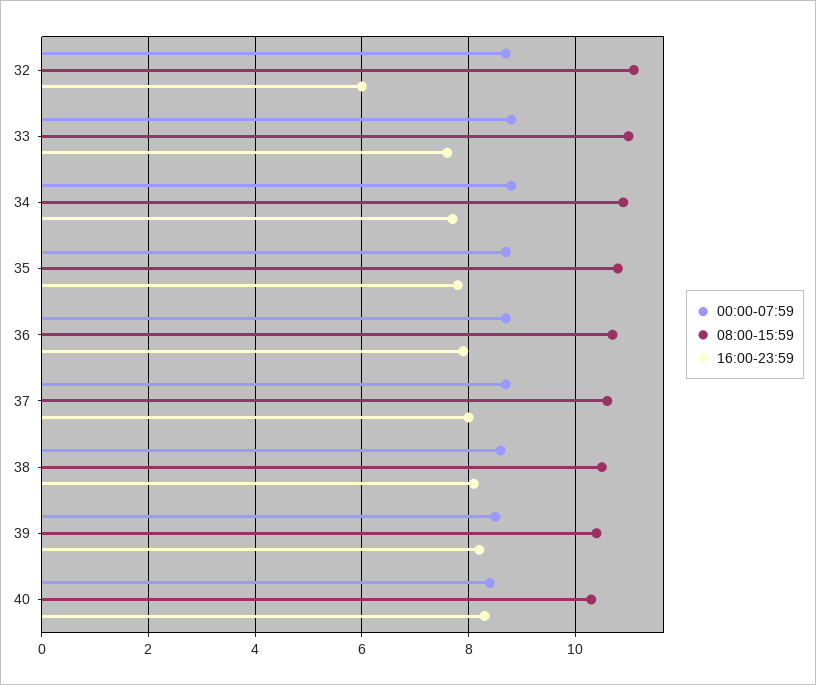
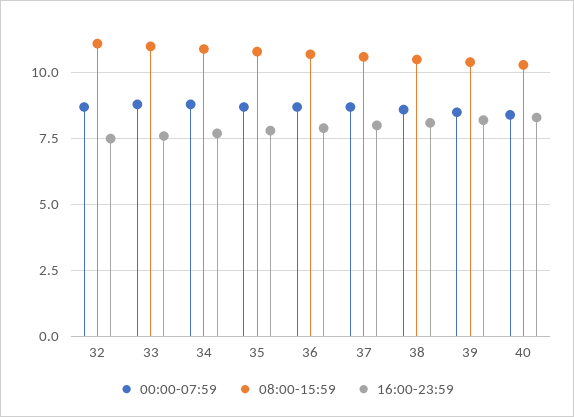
16:00-23:59, 32: 6 -> 7.5

